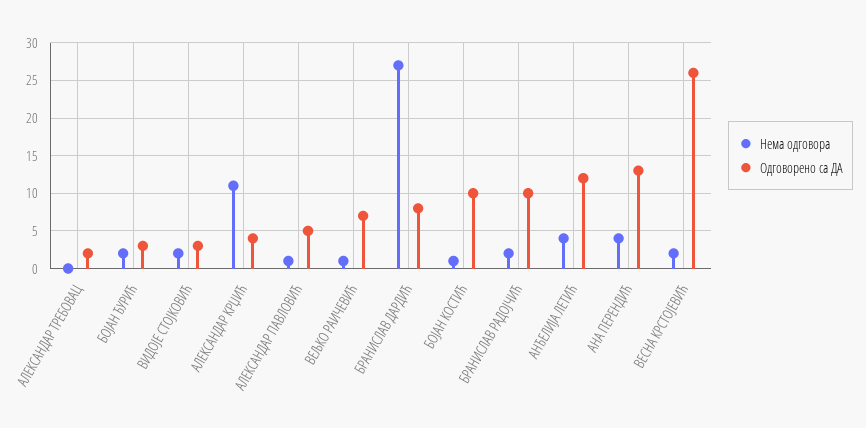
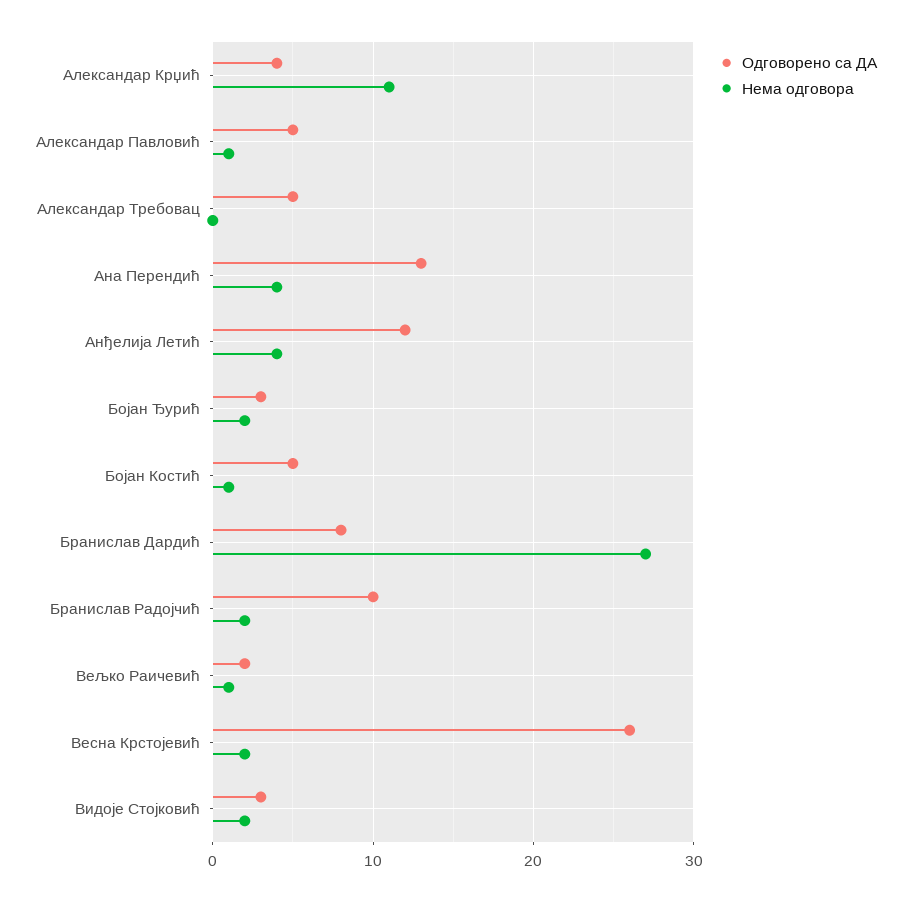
Одговорено са ДА, АЛЕКСАНДАР ТРЕБОВАЦ: 2 -> 5
Одговорено са ДА, ВЕЉКО РАИЧЕВИЋ: 7 -> 2
Одговорено са ДА, БОЈАН КОСТИЋ: 10 -> 5

